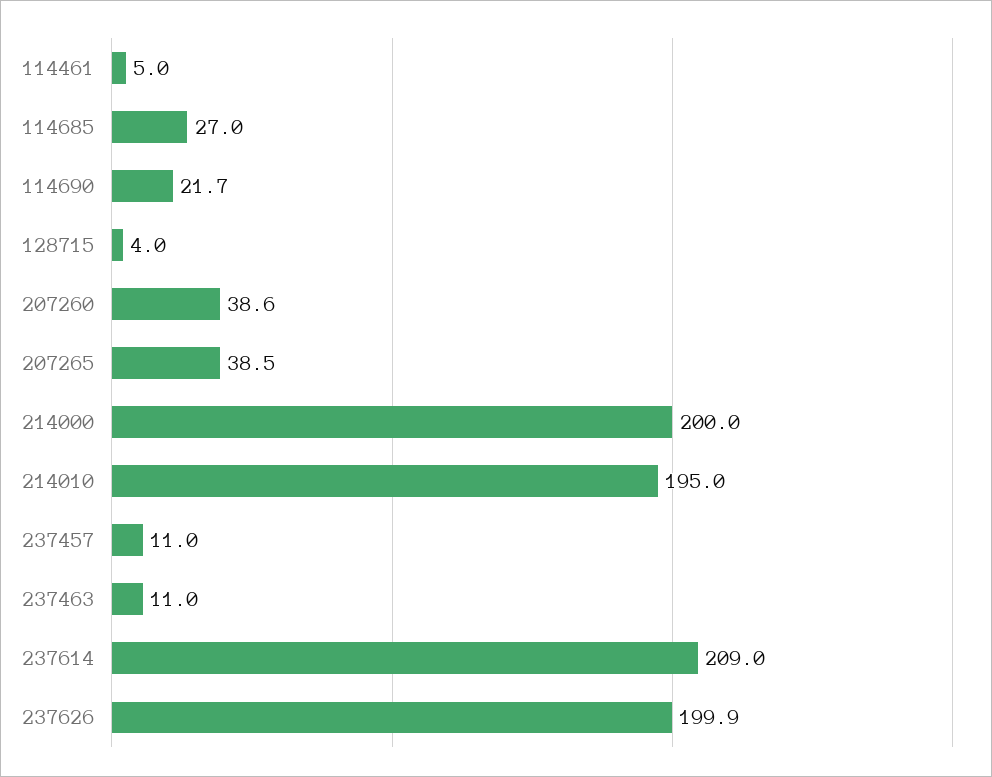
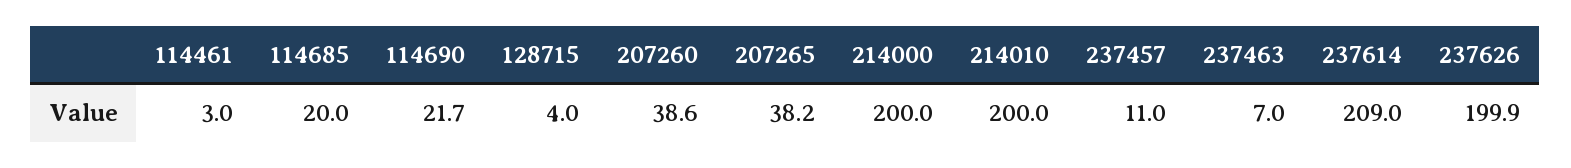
114461: 5 -> 3
114685: 27 -> 20
207265: 38.5 -> 38.2
214010: 195 -> 200
237463: 11 -> 7

